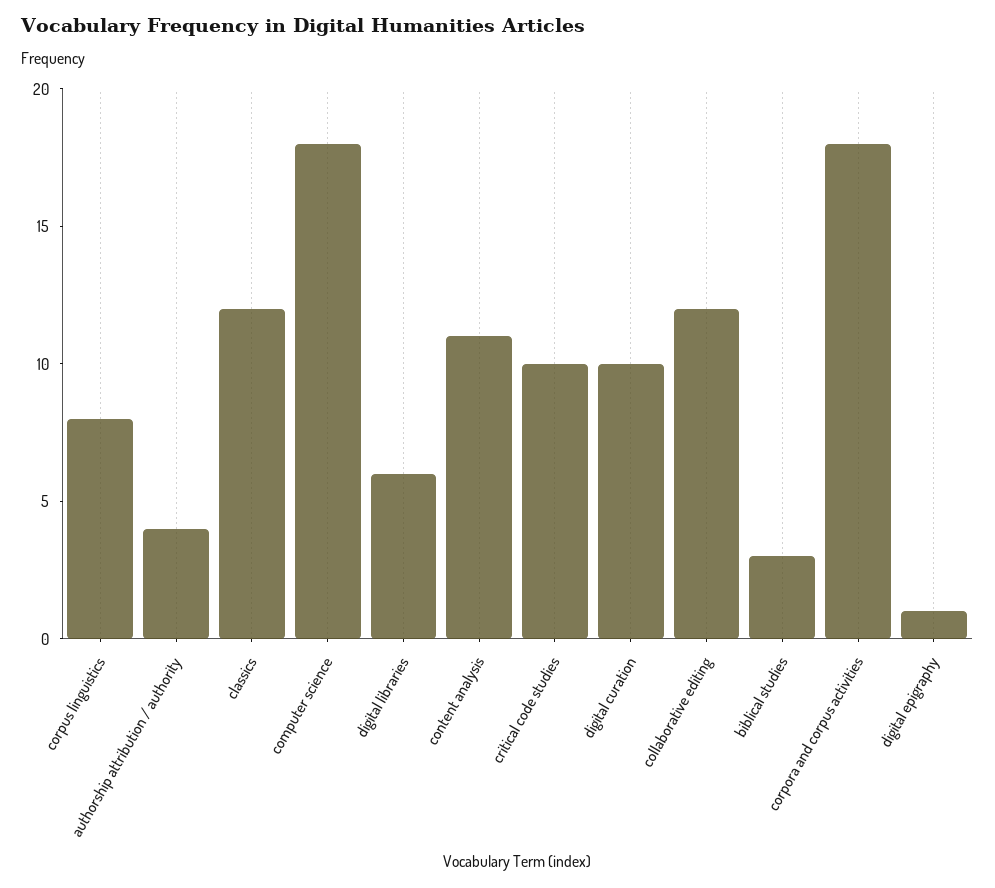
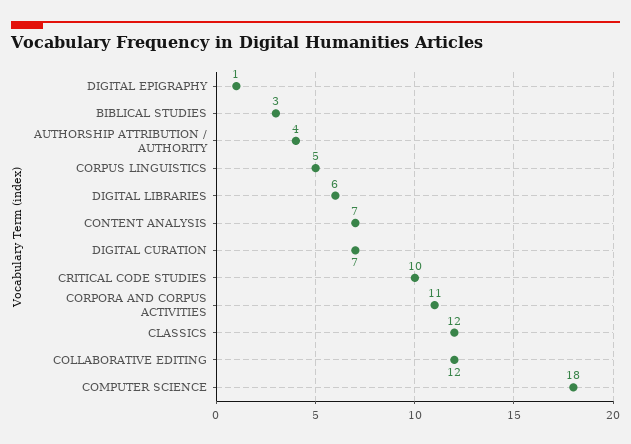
corpus linguistics: 8 -> 5
content analysis: 11 -> 7
digital curation: 10 -> 7
corpora and corpus activities: 18 -> 11

